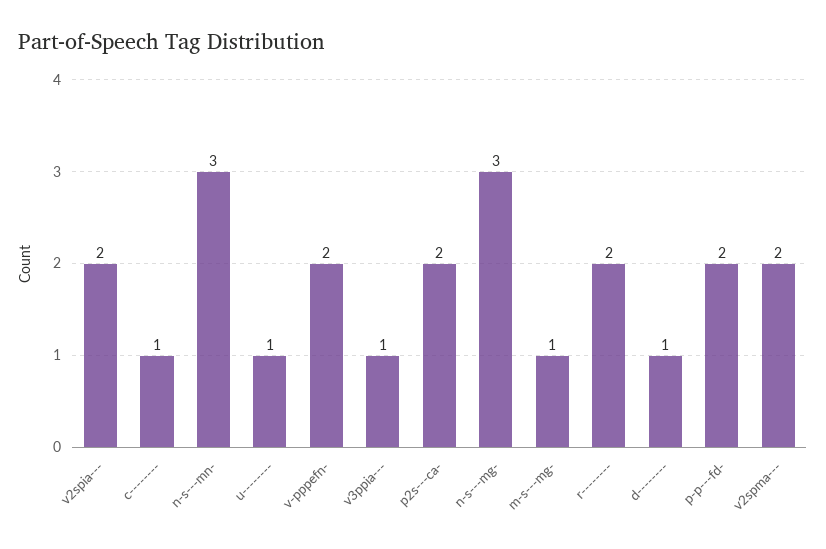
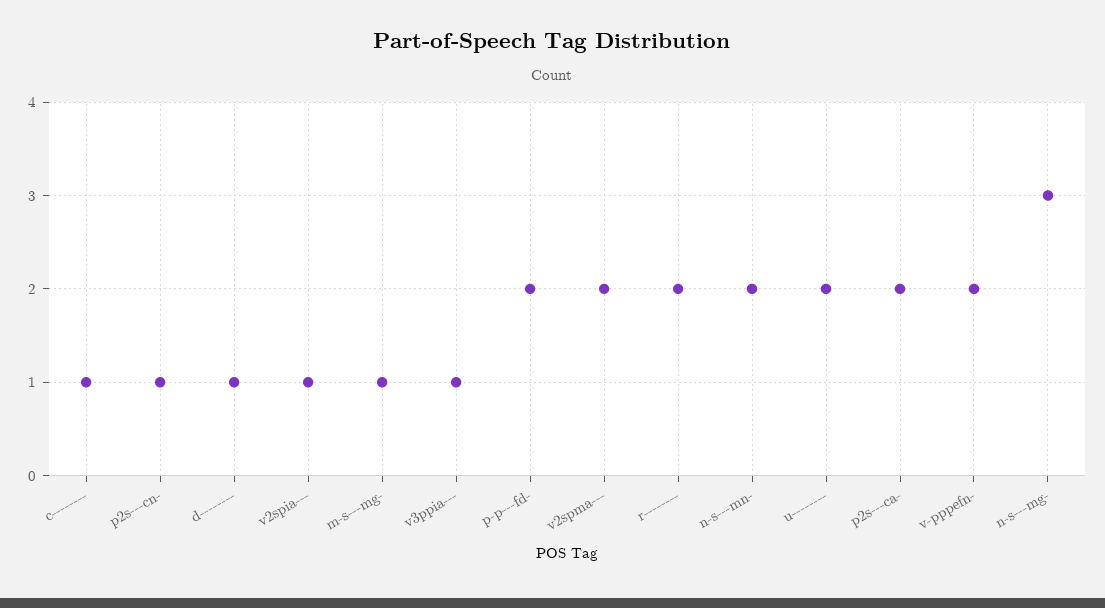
v2spia---: 2 -> 1
n-s---mn-: 3 -> 2
u--------: 1 -> 2
p2s---cn-: none -> 1

